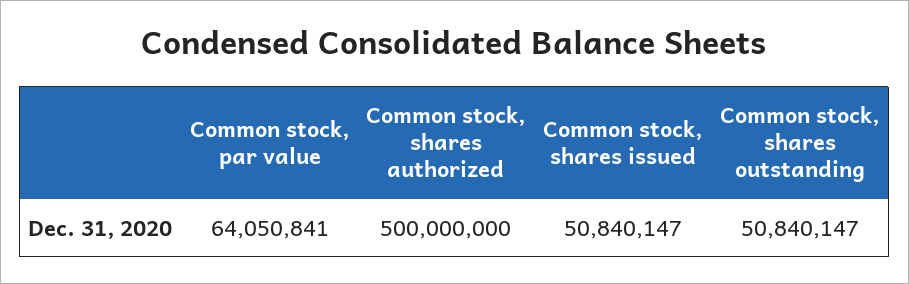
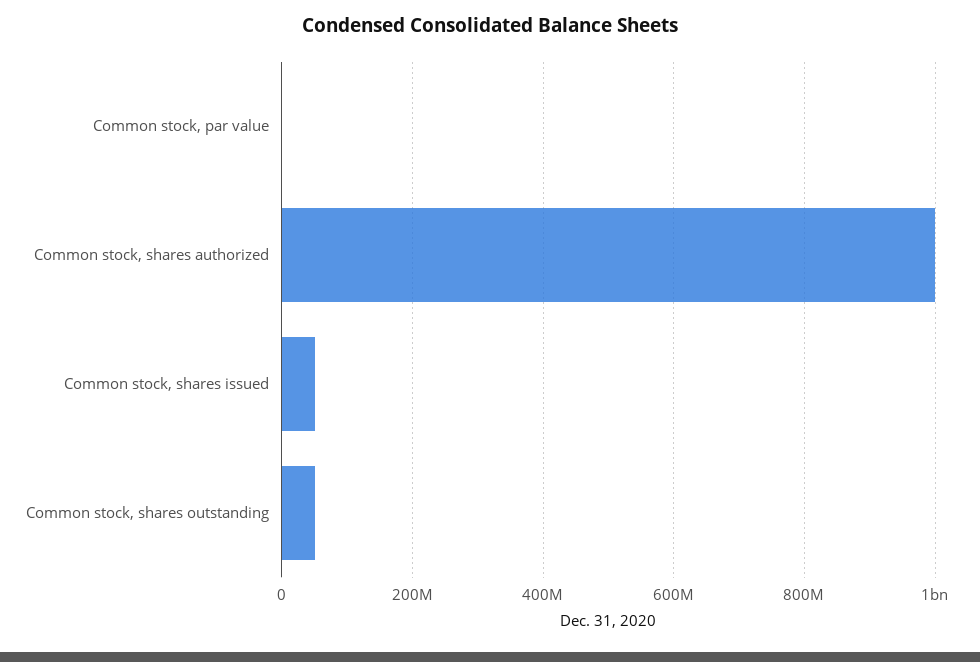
Common stock, par value: 64050841 -> 0
Common stock, shares authorized: 500000000 -> 1000000000

